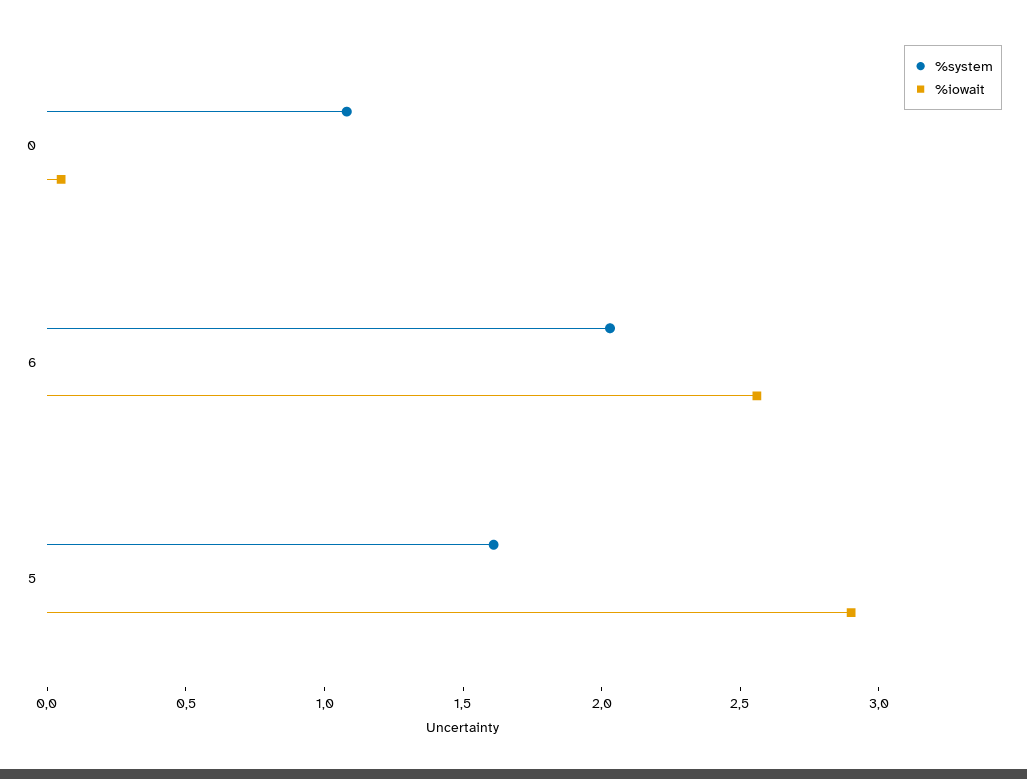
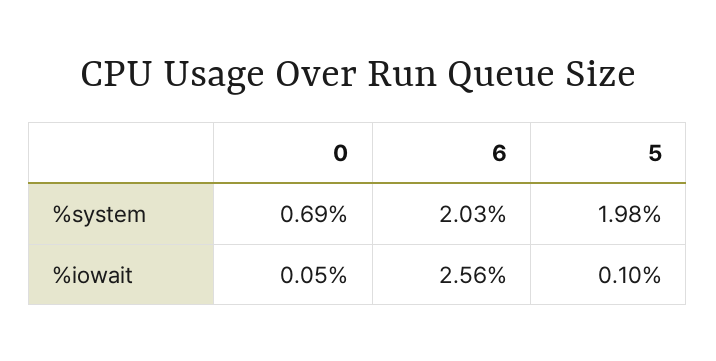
%system, 0: 1.1 -> 0.69
%system, 5: 1.6 -> 1.98
%iowait, 5: 2.9 -> 0.1

